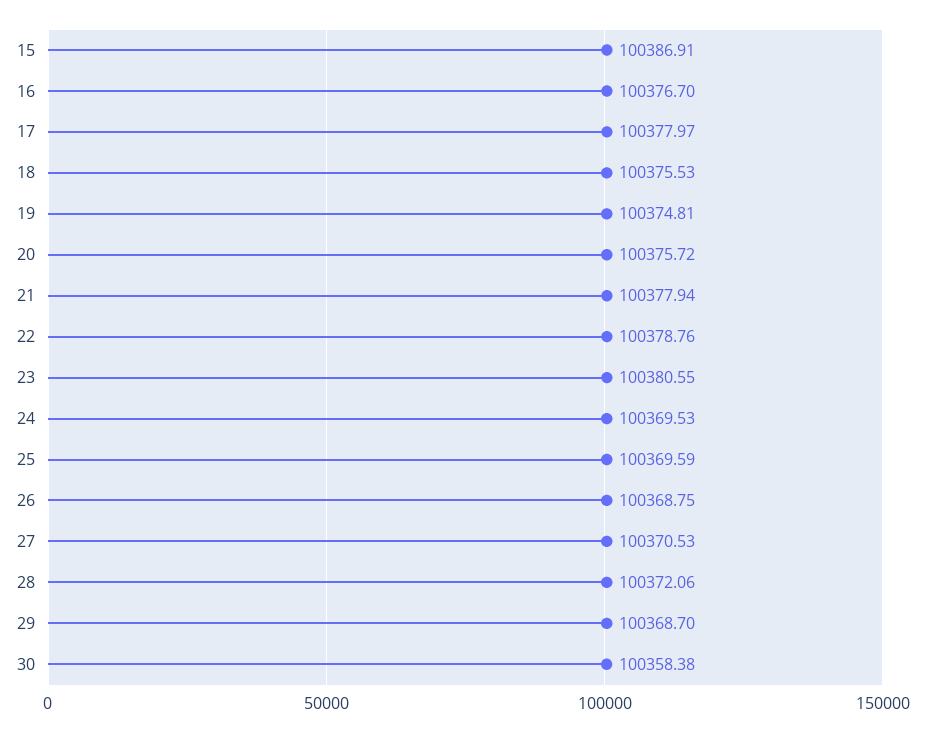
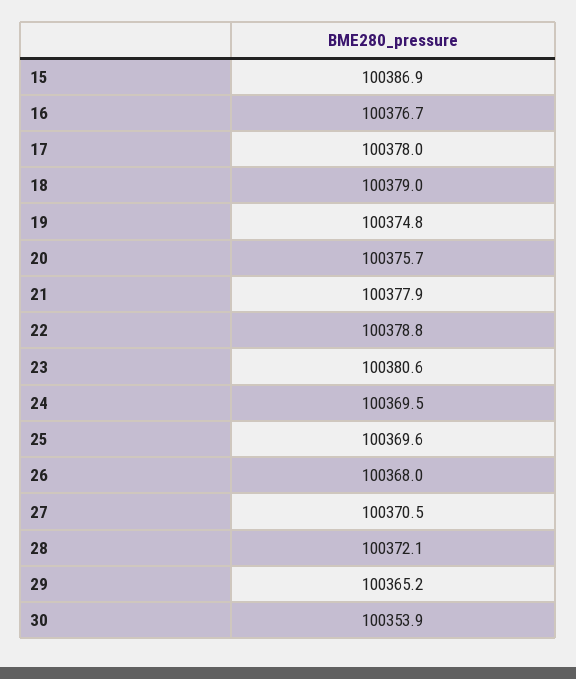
18: 100375.53 -> 100379
26: 100368.75 -> 100368
29: 100368.7 -> 100365.2
30: 100358.38 -> 100353.9

